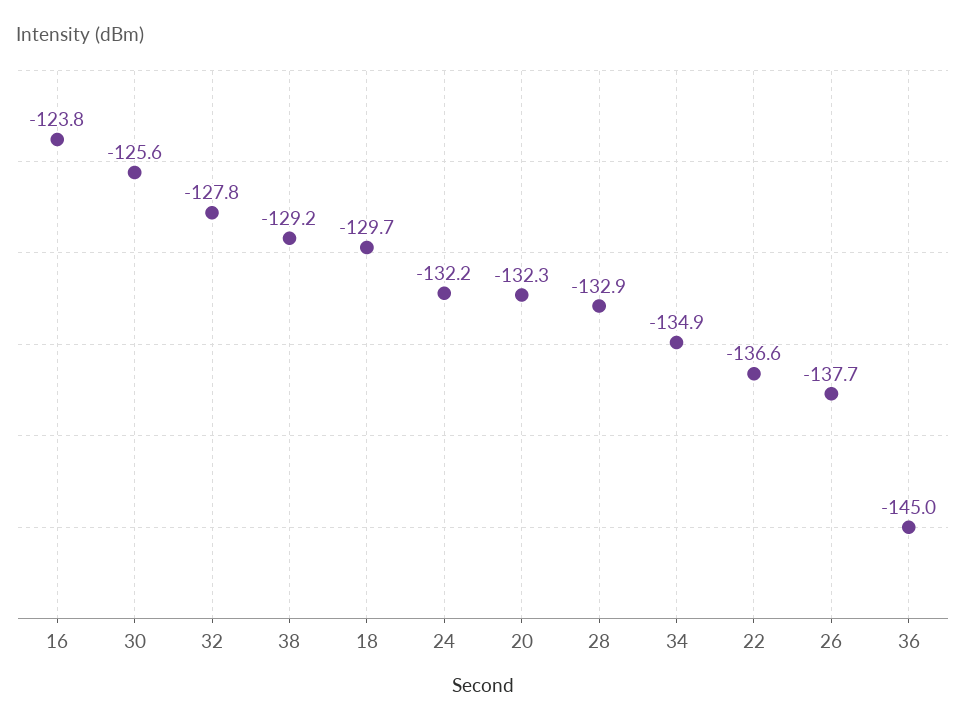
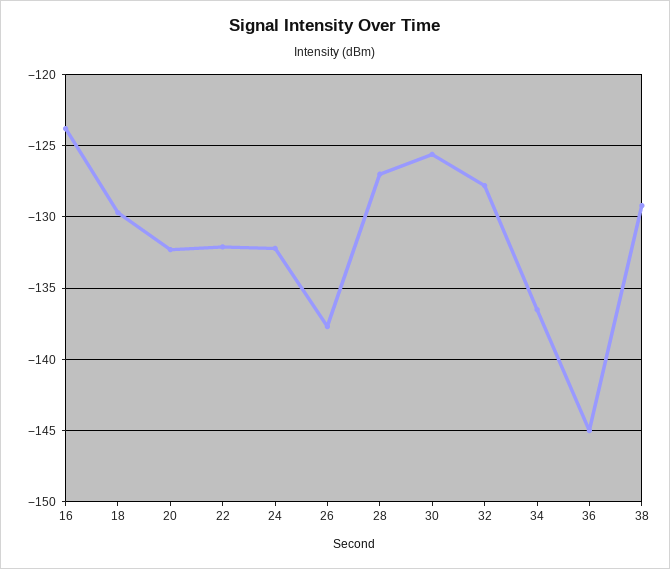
28: -132.9 -> -127
34: -134.9 -> -136.5
22: -136.6 -> -132

